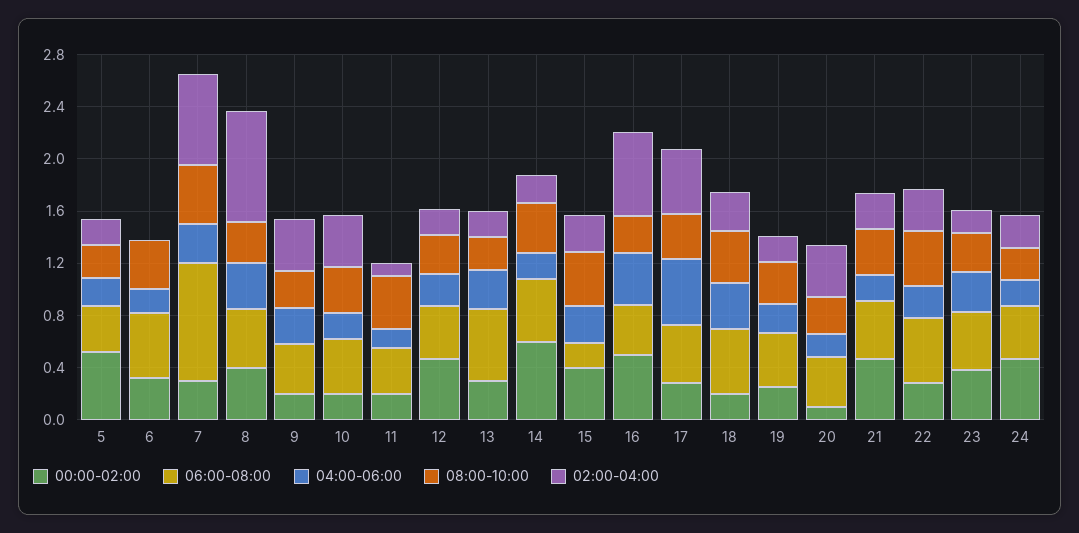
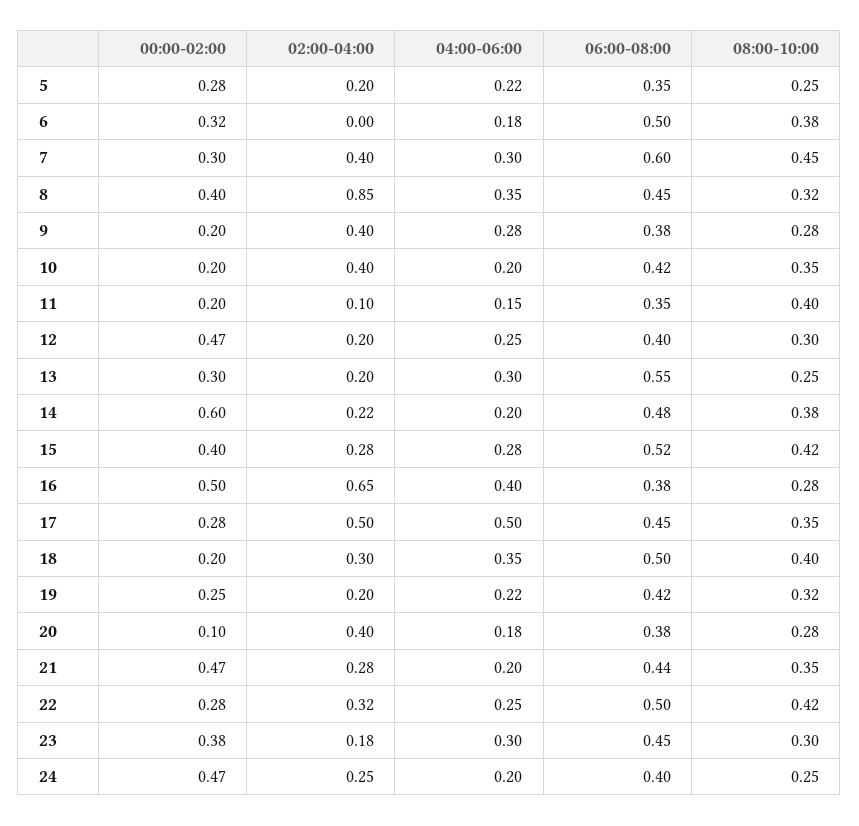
00:00-02:00, 5: 0.5 -> 0.28
06:00-08:00, 7: 0.9 -> 0.6
02:00-04:00, 7: 0.7 -> 0.4
06:00-08:00, 15: 0.2 -> 0.52

